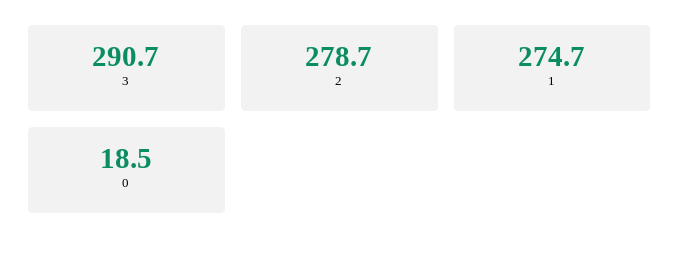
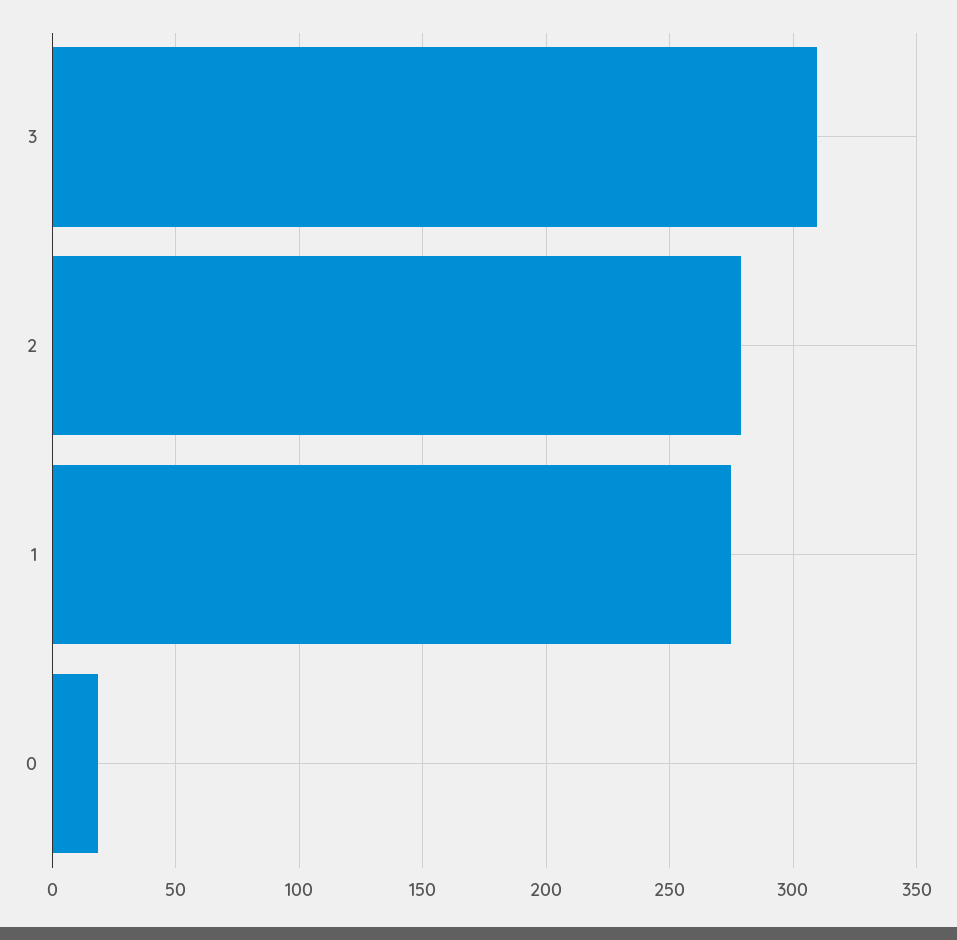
3: 290.7 -> 310

